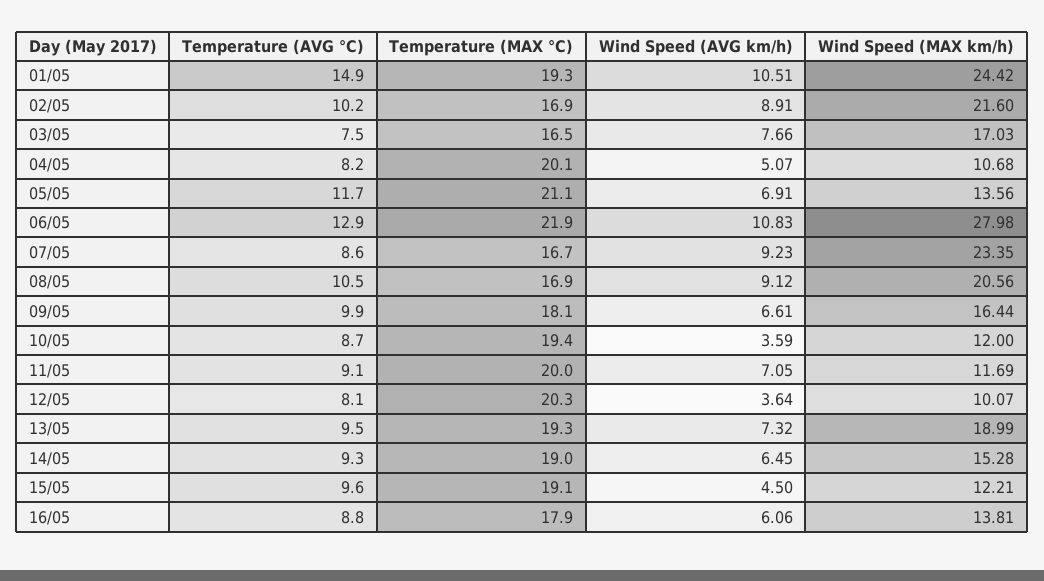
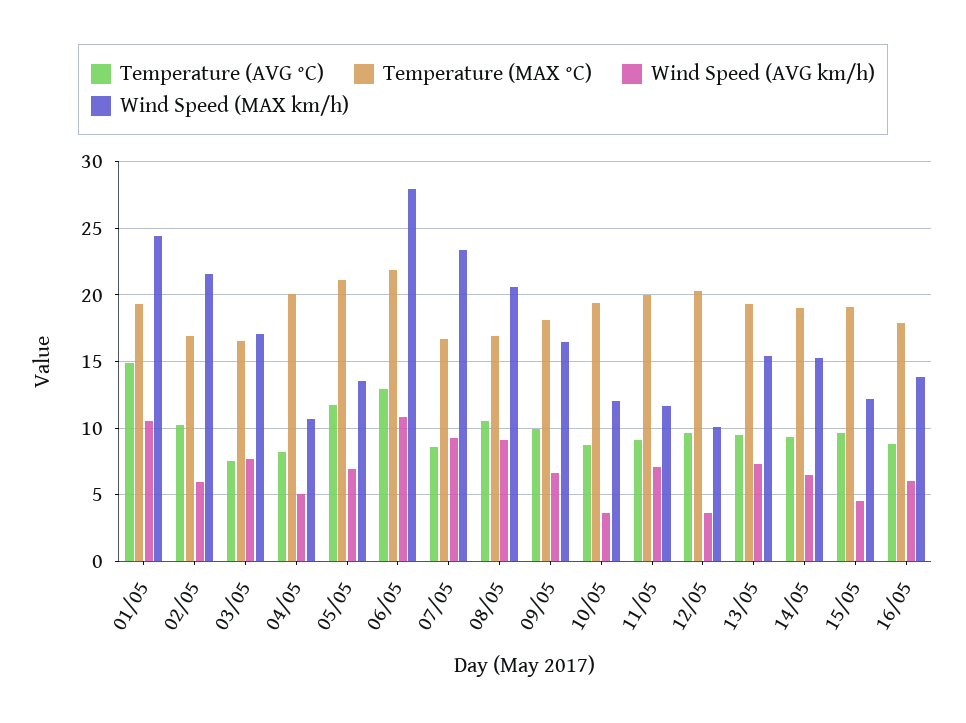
Wind Speed (AVG km/h), 02/05: 8.91 -> 6
Temperature (AVG °C), 12/05: 8.1 -> 9.5
Wind Speed (MAX km/h), 13/05: 18.99 -> 15.5

